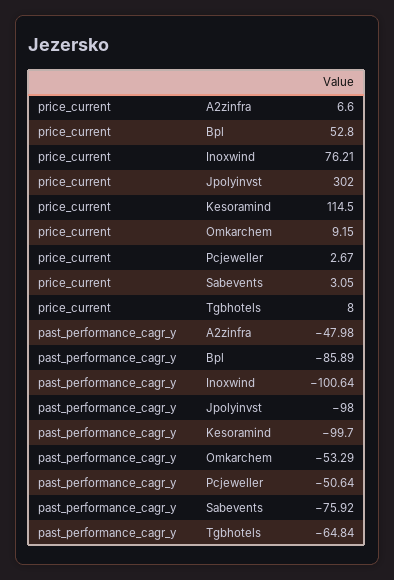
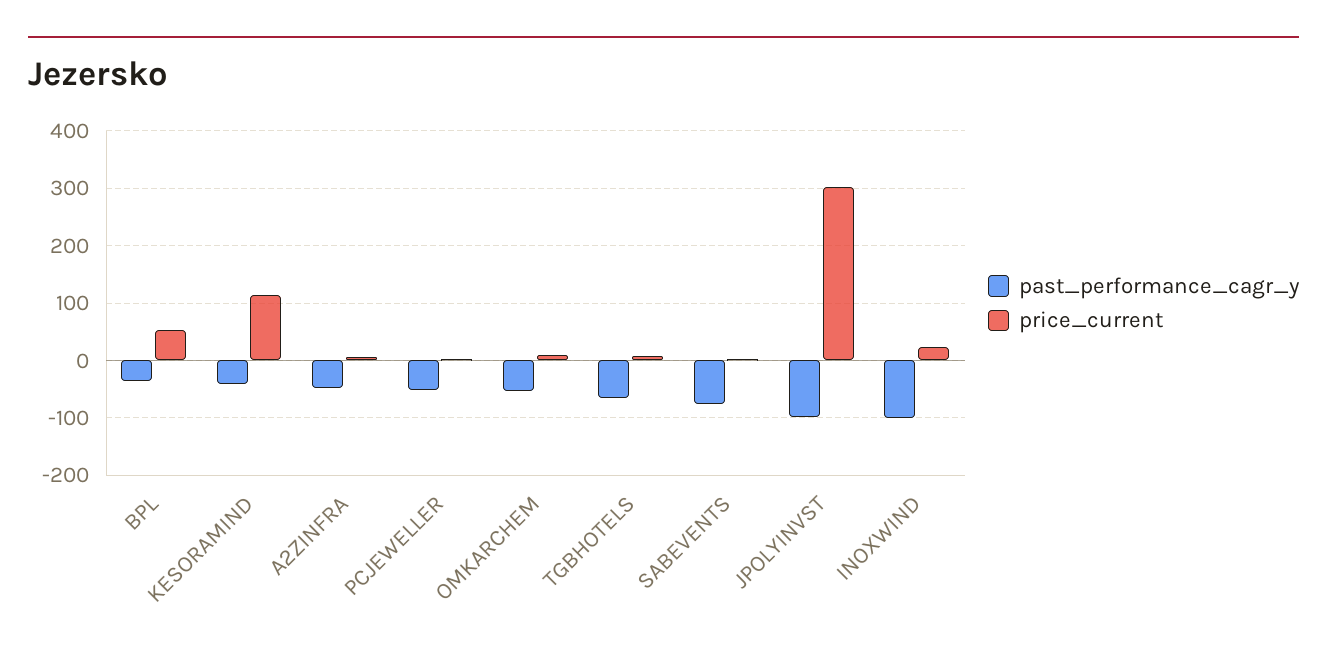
price_current, Inoxwind: 76.21 -> 20
past_performance_cagr_y, Bpl: -85.89 -> -40
past_performance_cagr_y, Kesoramind: -99.7 -> -40

